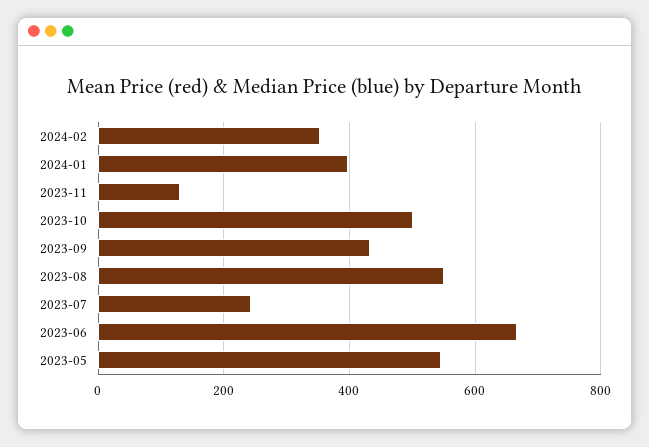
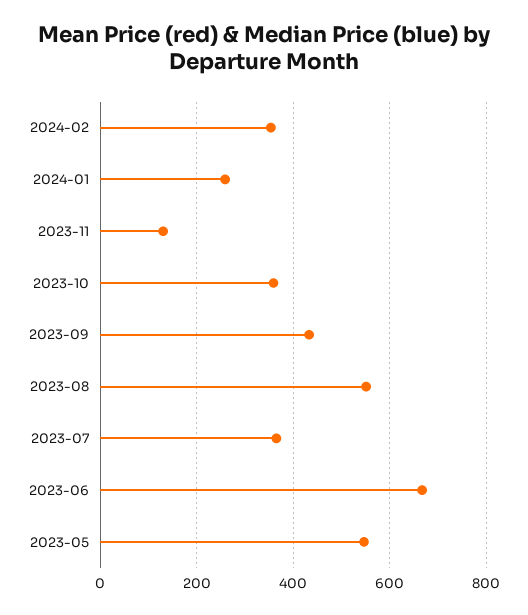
2024-01: 400 -> 260
2023-10: 500 -> 360
2023-07: 240 -> 360

